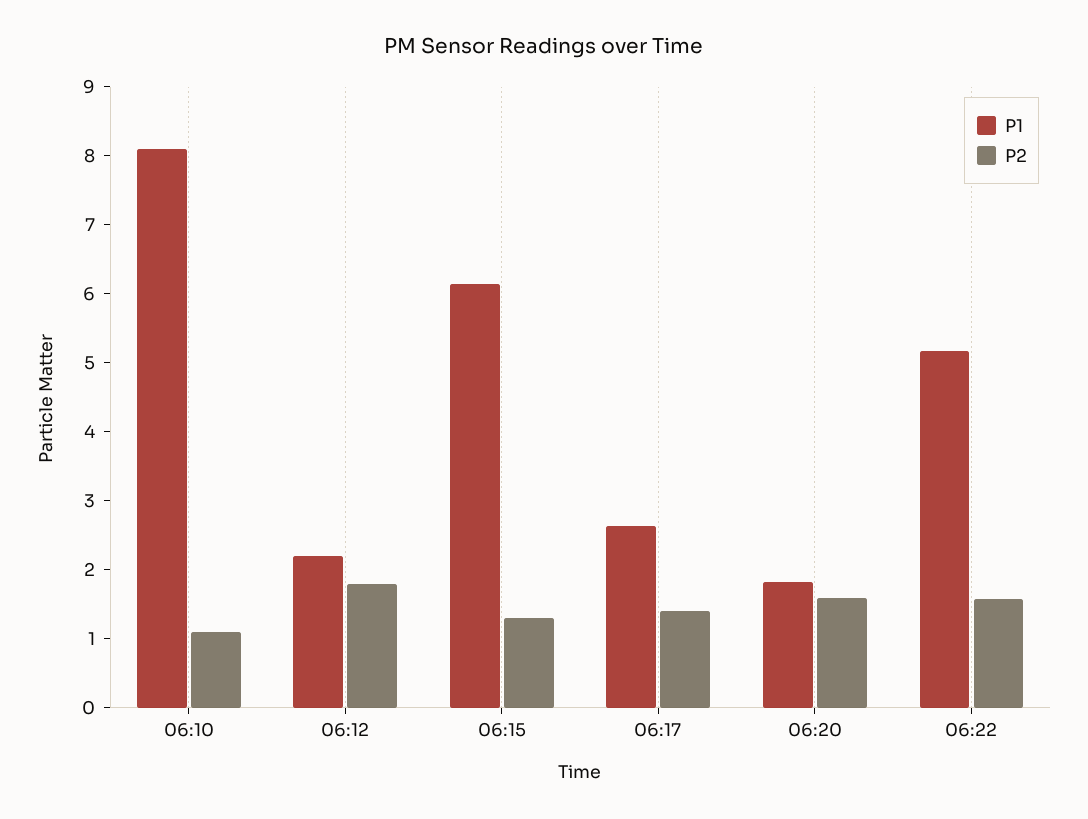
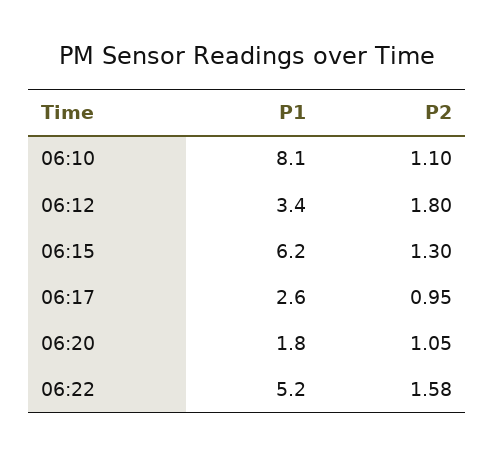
P1, 06:12: 2.2 -> 3.4
P2, 06:17: 1.4 -> 0.95
P2, 06:20: 1.6 -> 1.05

